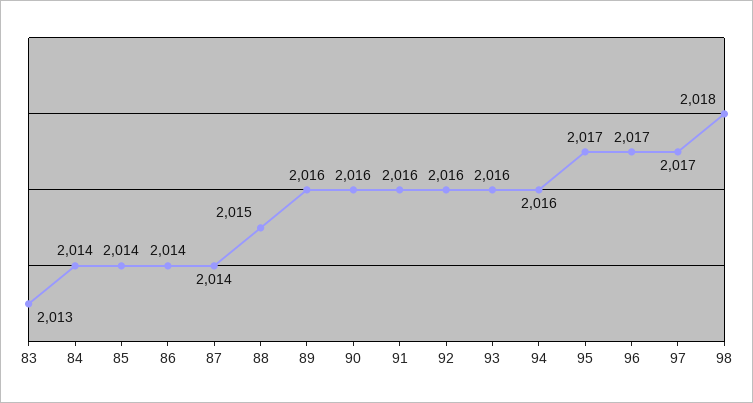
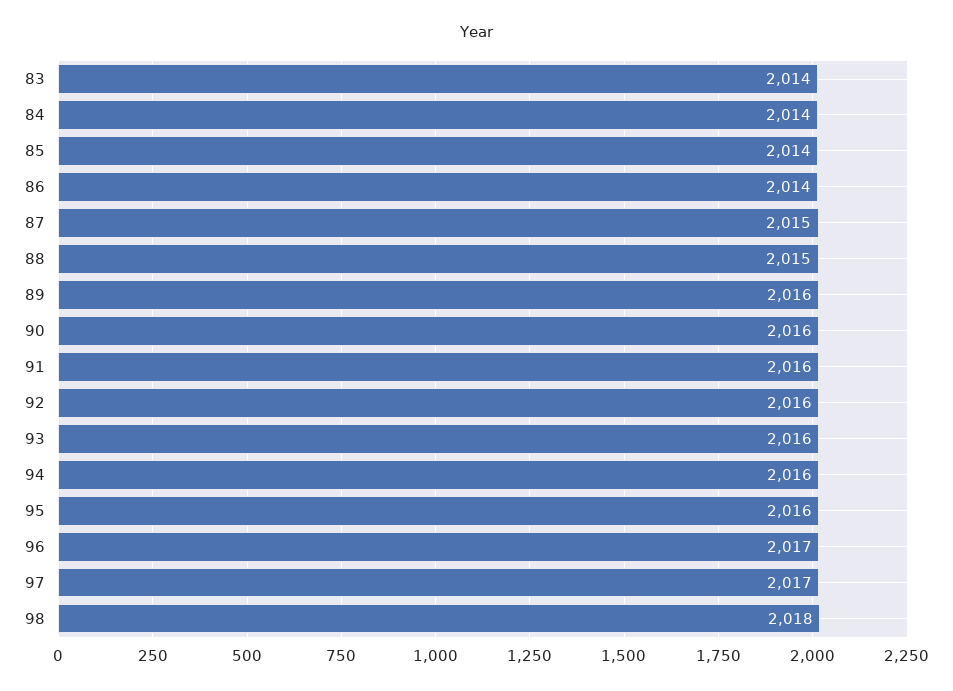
83: 2013 -> 2014
87: 2014 -> 2015
95: 2017 -> 2016

